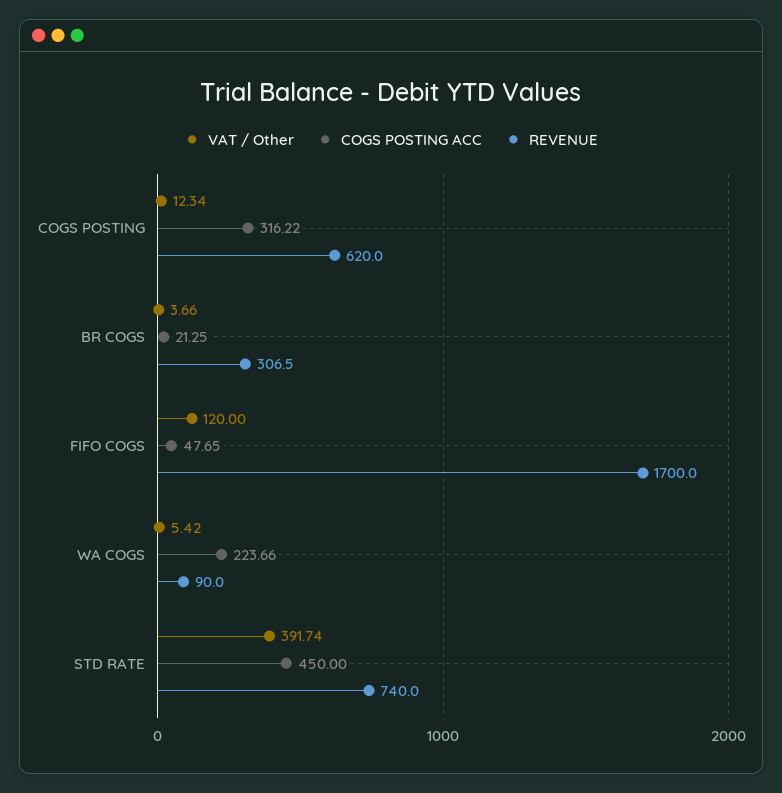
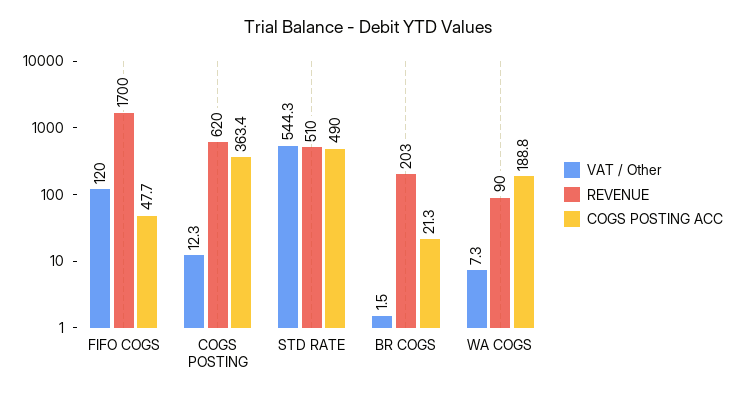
COGS POSTING ACC, COGS POSTING: 316.22 -> 363.4
VAT / Other, BR COGS: 3.66 -> 1.5
REVENUE, BR COGS: 306.5 -> 203
VAT / Other, WA COGS: 5.42 -> 7.3
COGS POSTING ACC, WA COGS: 223.66 -> 188.8
VAT / Other, STD RATE: 391.74 -> 544.3
COGS POSTING ACC, STD RATE: 450 -> 490
REVENUE, STD RATE: 740 -> 510

